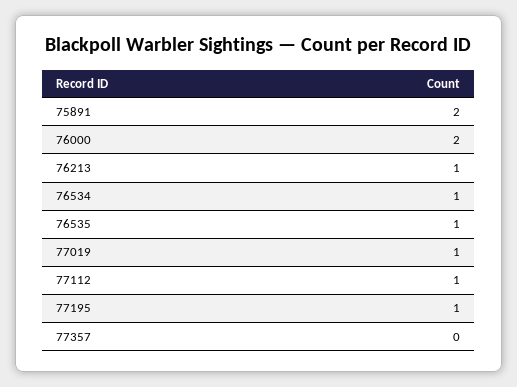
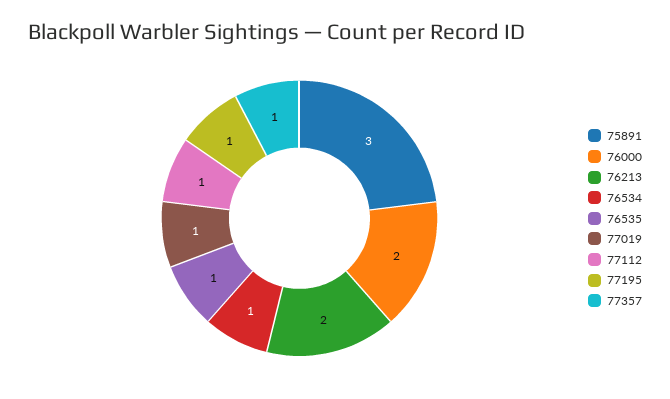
75891: 2 -> 3
76213: 1 -> 2
77357: 0 -> 1

